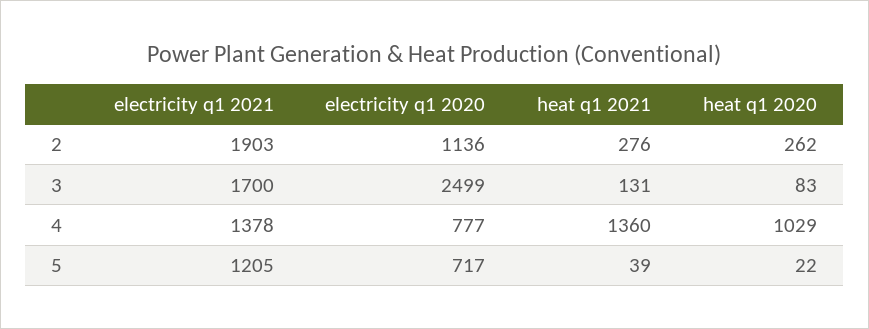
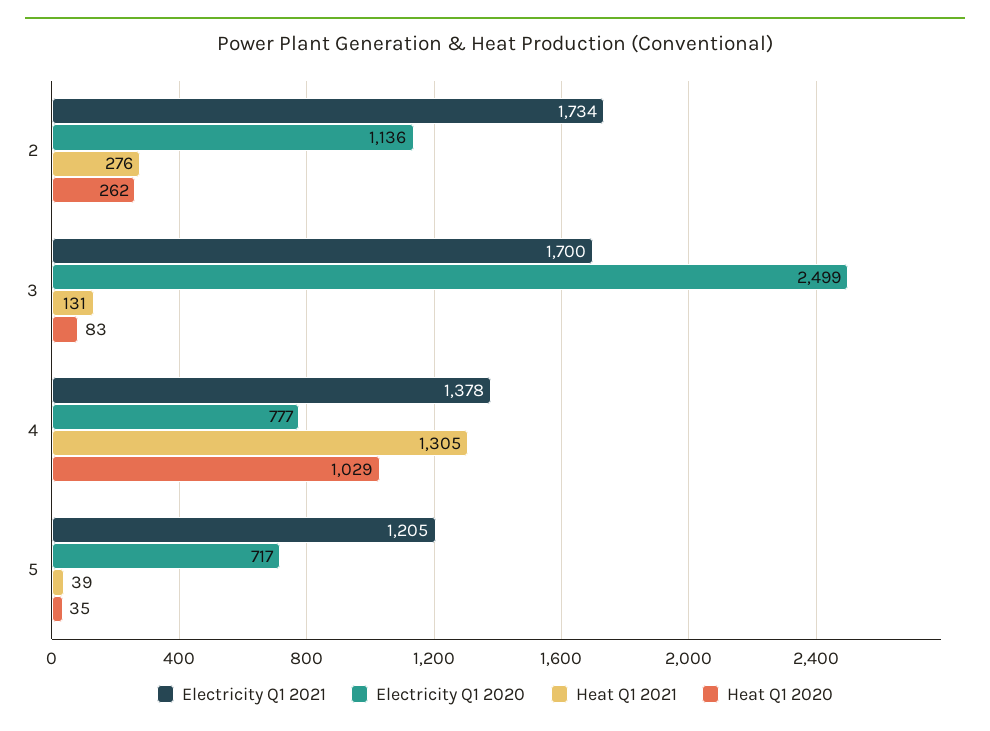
electricity q1 2021, 2: 1903 -> 1734
heat q1 2021, 4: 1360 -> 1305
heat q1 2020, 5: 22 -> 35

